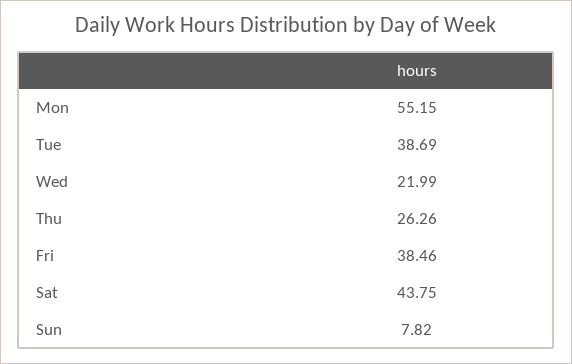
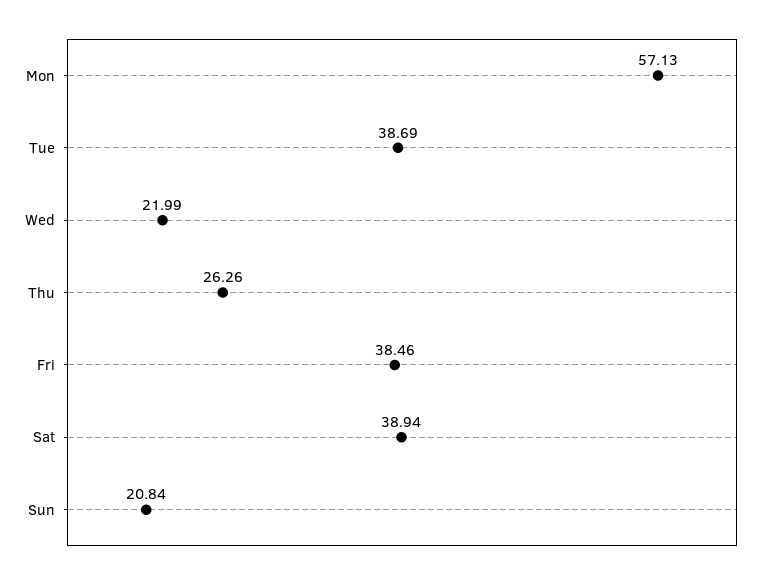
Mon: 55.15 -> 57.13
Sat: 43.75 -> 38.94
Sun: 7.82 -> 20.84

